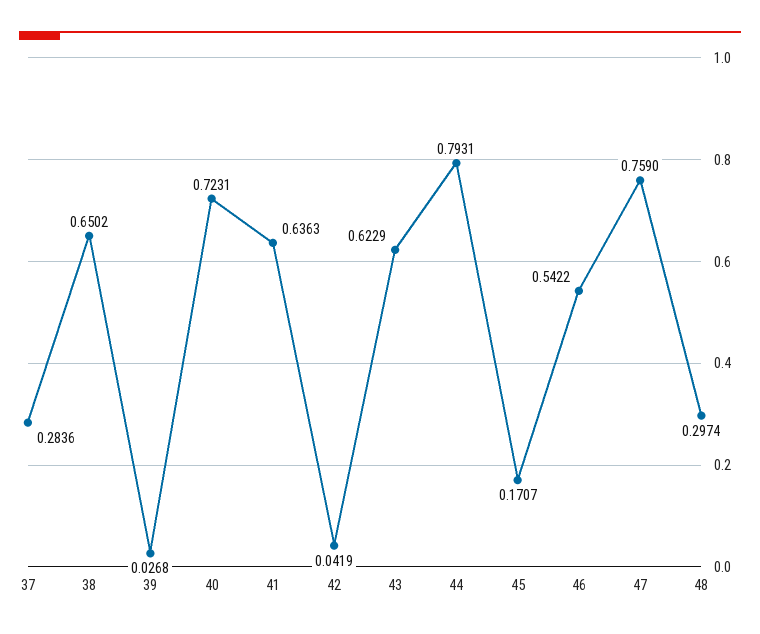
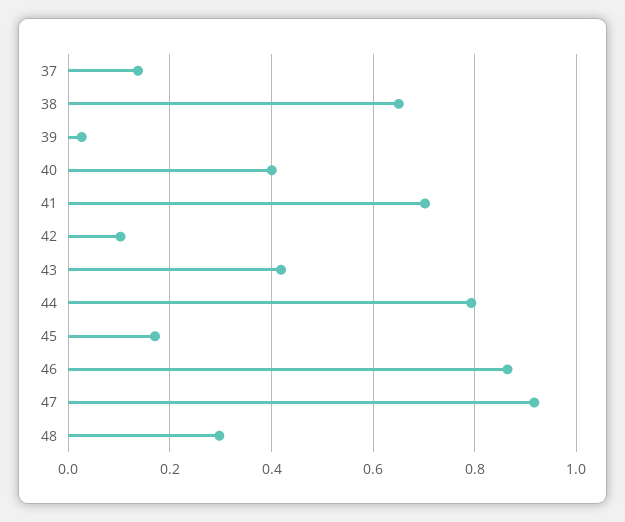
37: 0.2836 -> 0.14
40: 0.7231 -> 0.4
41: 0.6363 -> 0.7
42: 0.0419 -> 0.1
43: 0.6229 -> 0.42
46: 0.5422 -> 0.86
47: 0.759 -> 0.92

